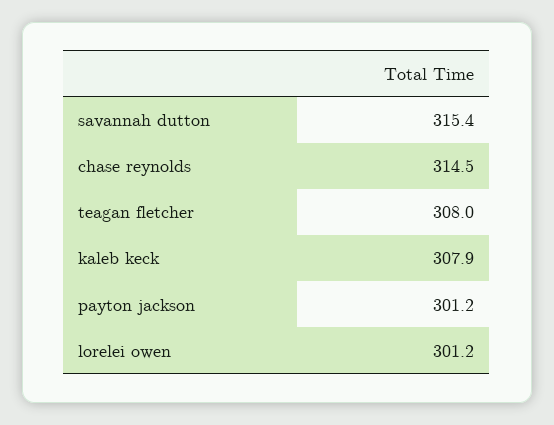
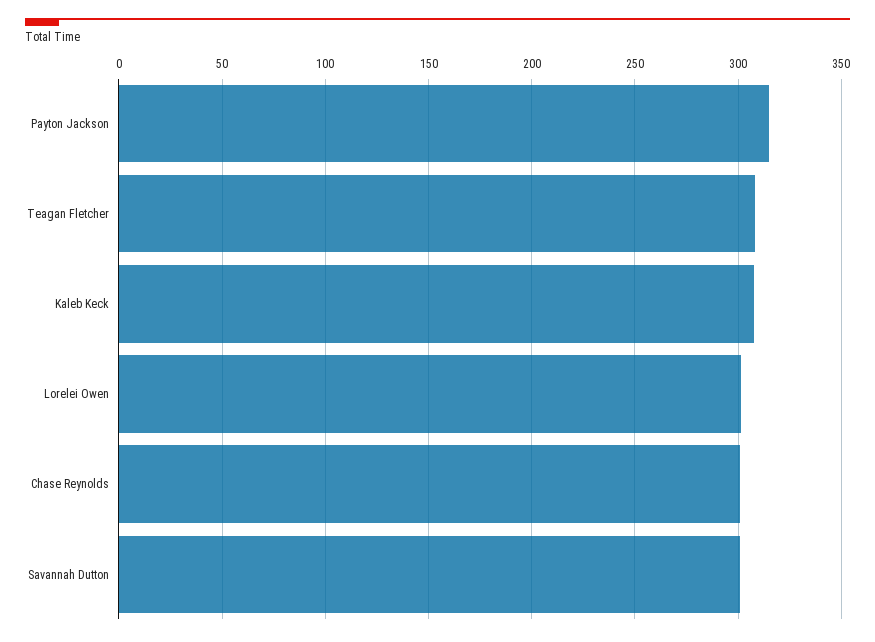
savannah dutton: 315.4 -> 300
chase reynolds: 314.5 -> 300
payton jackson: 301.2 -> 315

